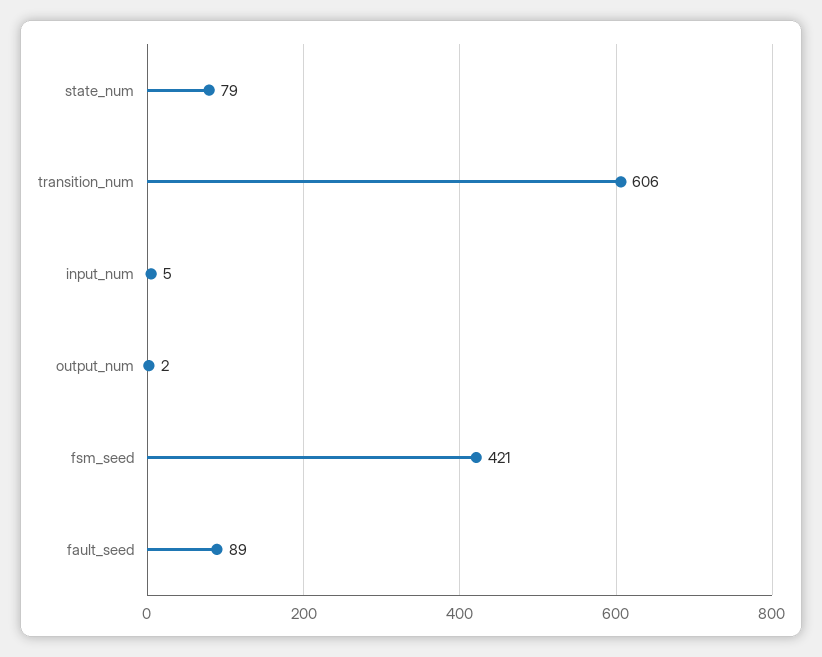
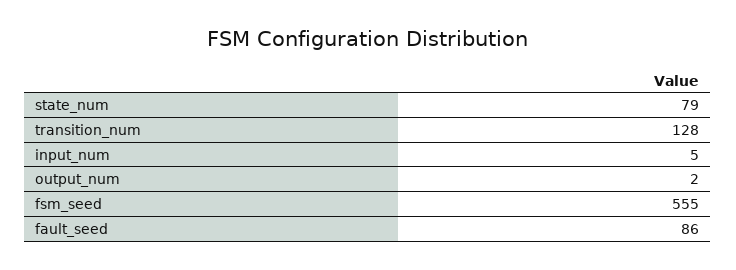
transition_num: 606 -> 128
fsm_seed: 421 -> 555
fault_seed: 89 -> 86

